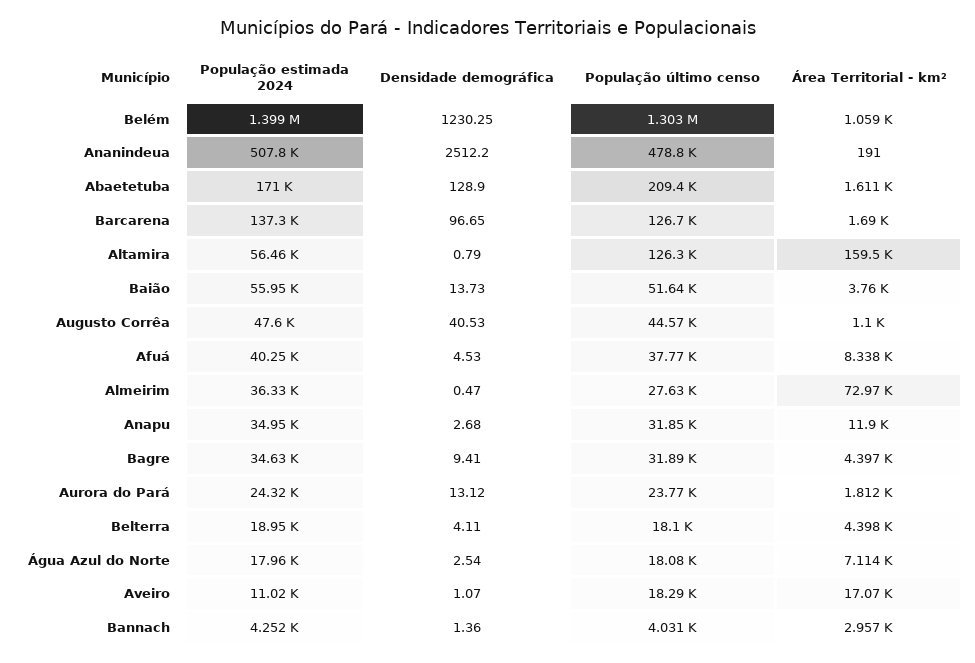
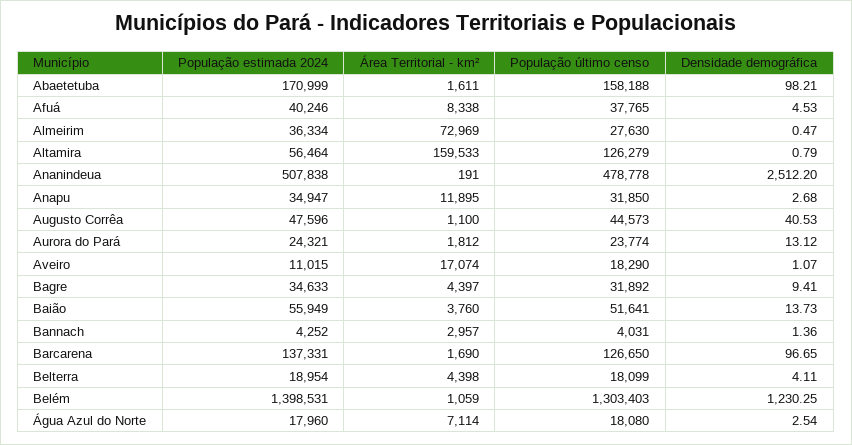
Densidade demográfica, Abaetetuba: 128.9 -> 98.21
População último censo, Abaetetuba: 209400 -> 158188

